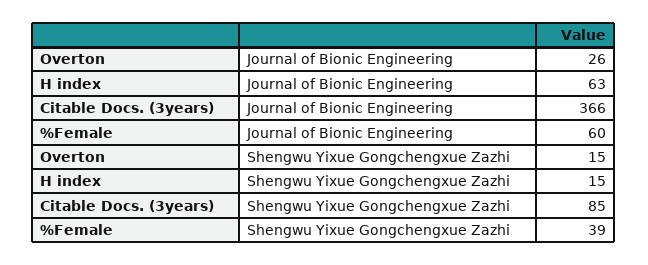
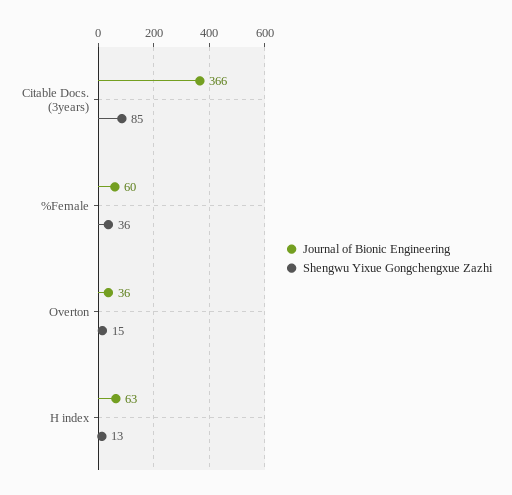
Journal of Bionic Engineering, Overton: 26 -> 36
Shengwu Yixue Gongchengxue Zazhi, H index: 15 -> 13
Shengwu Yixue Gongchengxue Zazhi, %Female: 39 -> 36

